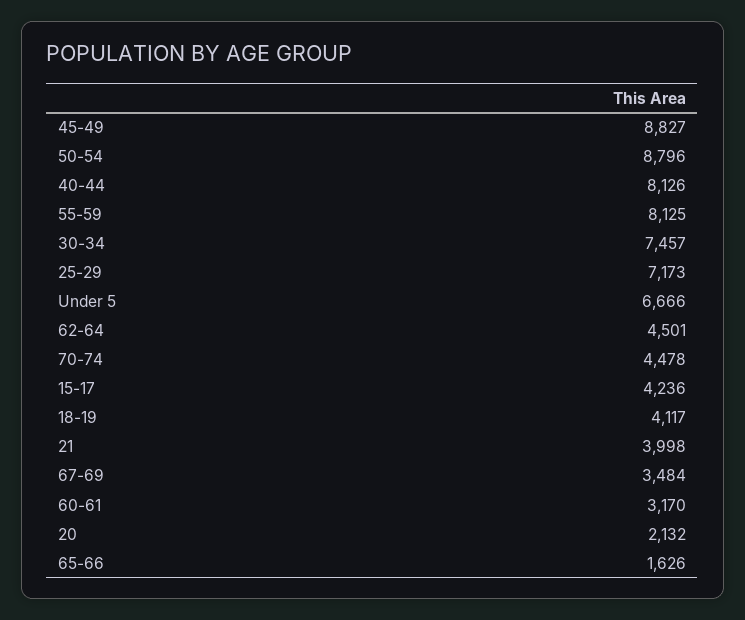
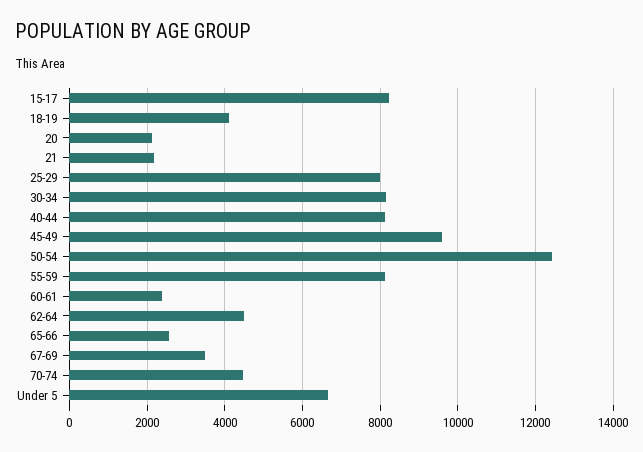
45-49: 8827 -> 9600
50-54: 8796 -> 12400
30-34: 7457 -> 8200
25-29: 7173 -> 8000
15-17: 4236 -> 8200
21: 3998 -> 2200
60-61: 3170 -> 2400
65-66: 1626 -> 2600

